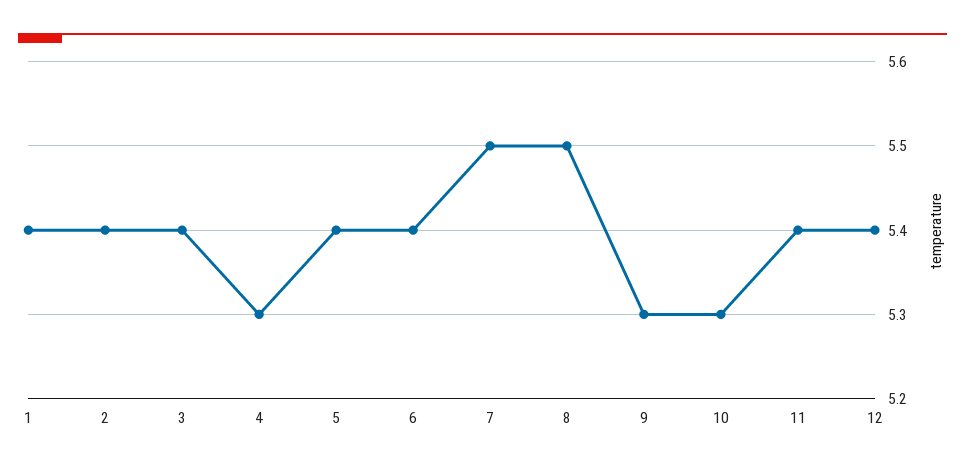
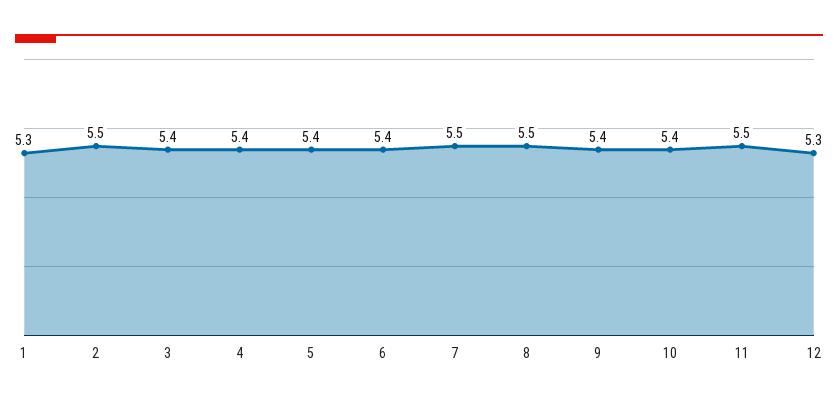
1: 5.4 -> 5.3
2: 5.4 -> 5.5
4: 5.3 -> 5.4
9: 5.3 -> 5.4
10: 5.3 -> 5.4
11: 5.4 -> 5.5
12: 5.4 -> 5.3

